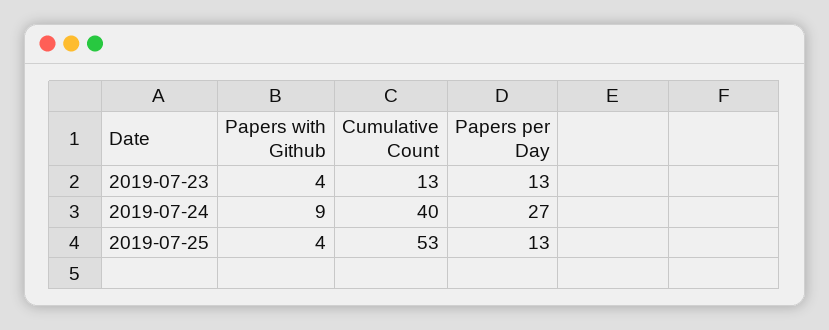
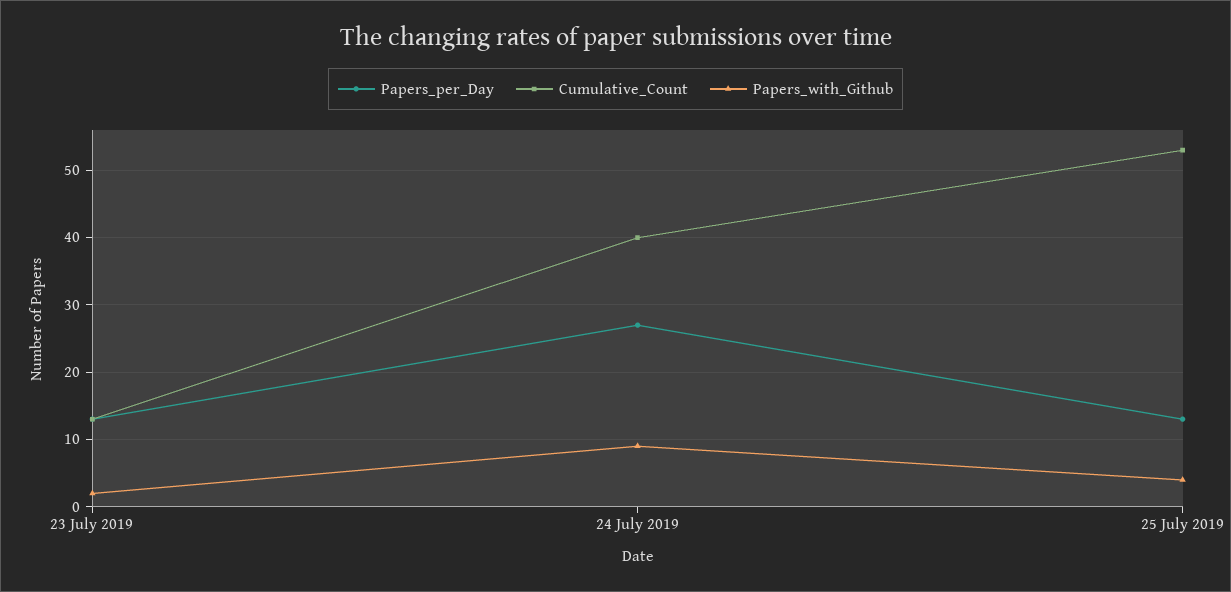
Papers with Github, 2019-07-23: 4 -> 2

